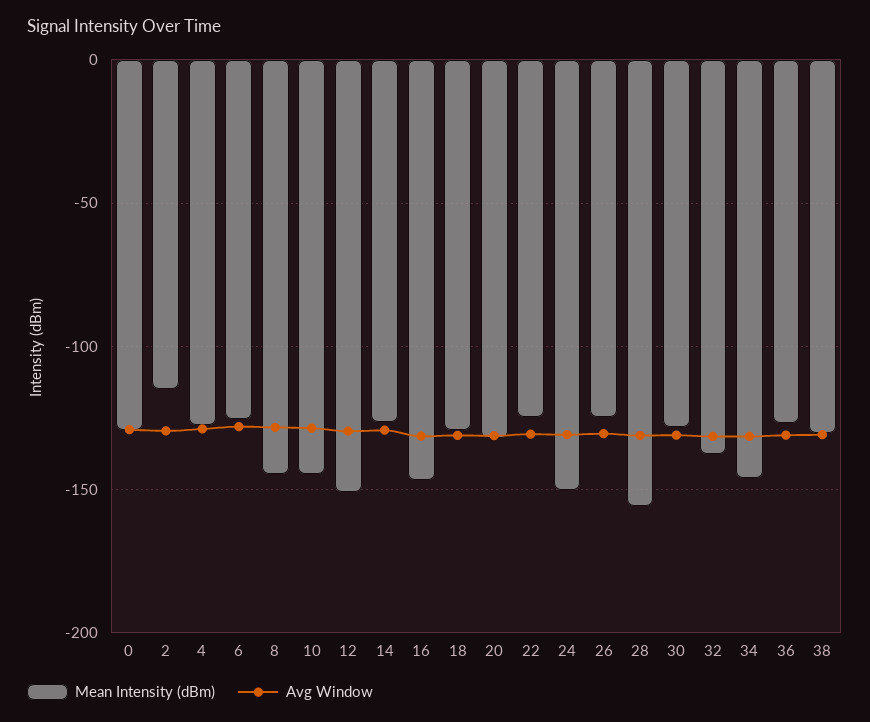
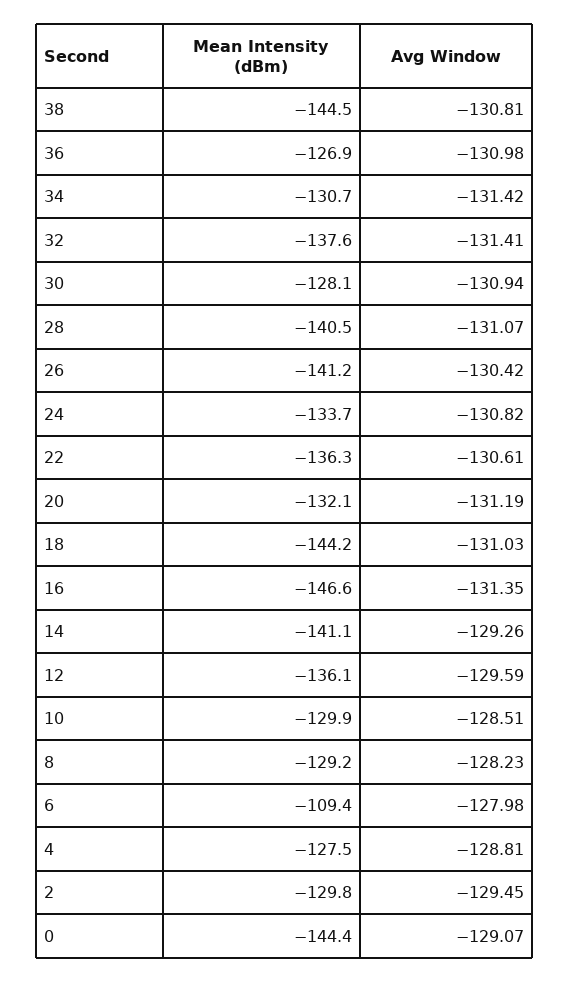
Mean Intensity (dBm), 0: -130 -> -144.4
Mean Intensity (dBm), 2: -115 -> -129.8
Mean Intensity (dBm), 6: -125 -> -109.4
Mean Intensity (dBm), 8: -145 -> -129.2
Mean Intensity (dBm), 10: -145 -> -129.9
Mean Intensity (dBm), 12: -150 -> -136.1
Mean Intensity (dBm), 14: -125 -> -141.1
Mean Intensity (dBm), 18: -130 -> -144.2
Mean Intensity (dBm), 22: -125 -> -136.3
Mean Intensity (dBm), 24: -150 -> -133.7
Mean Intensity (dBm), 26: -125 -> -141.2
Mean Intensity (dBm), 28: -155 -> -140.5
Mean Intensity (dBm), 34: -145 -> -130.7
Mean Intensity (dBm), 38: -130 -> -144.5

